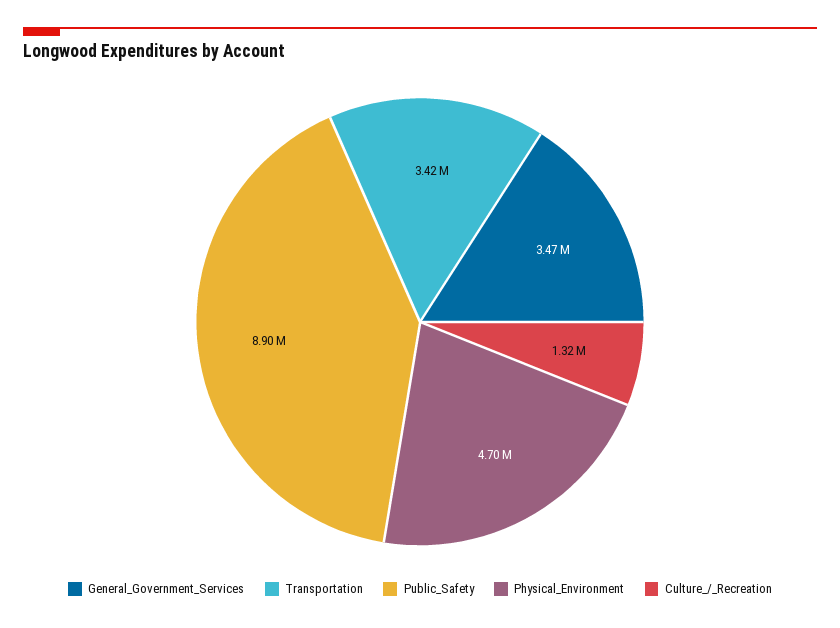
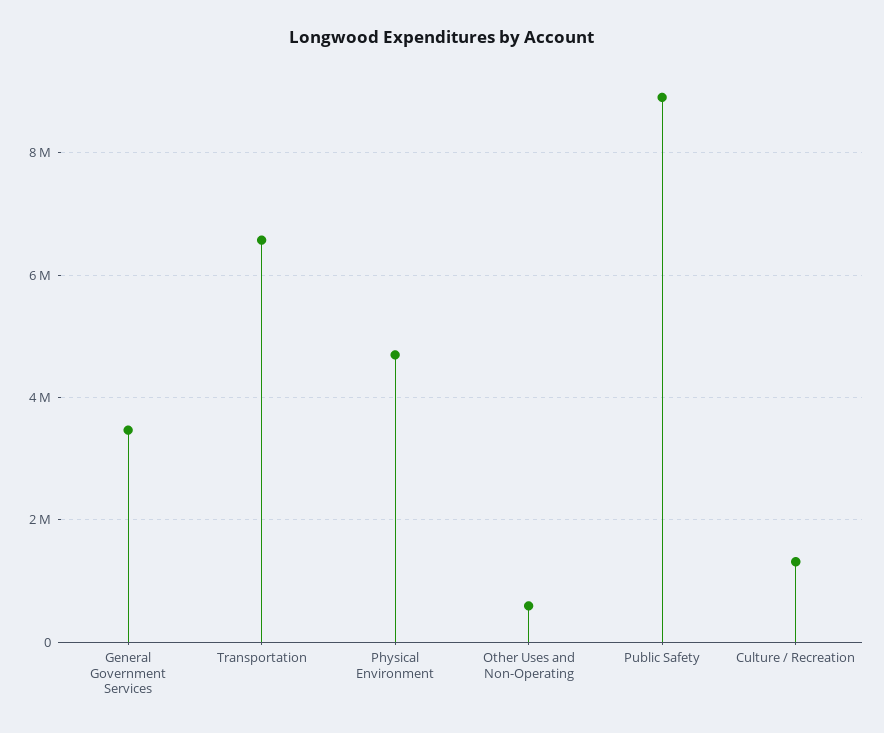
Transportation: 3420000 -> 6600000
Other Uses and Non-Operating: none -> 600000

